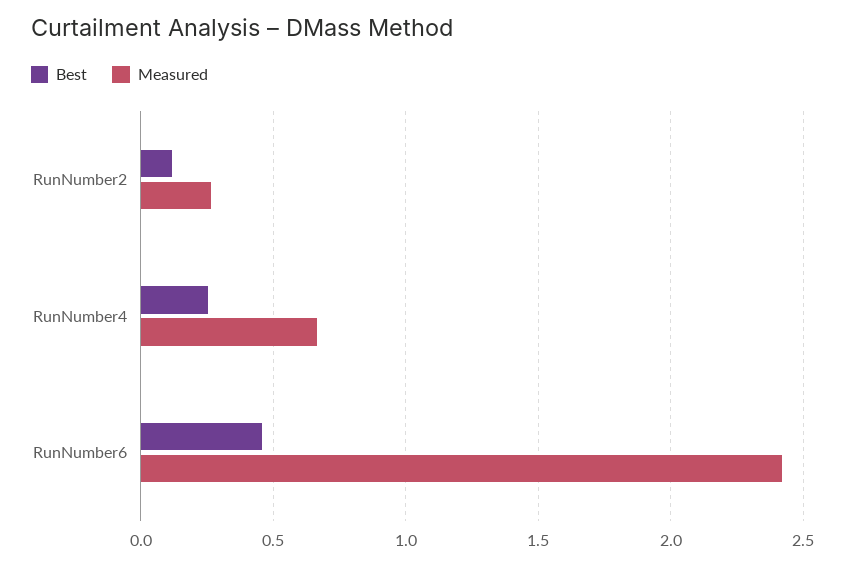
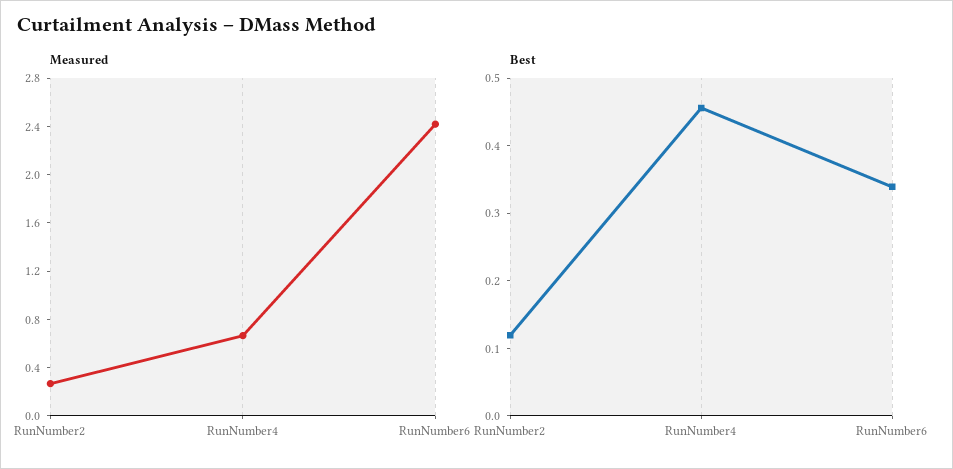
Best, RunNumber4: 0.25 -> 0.46
Best, RunNumber6: 0.45 -> 0.34

